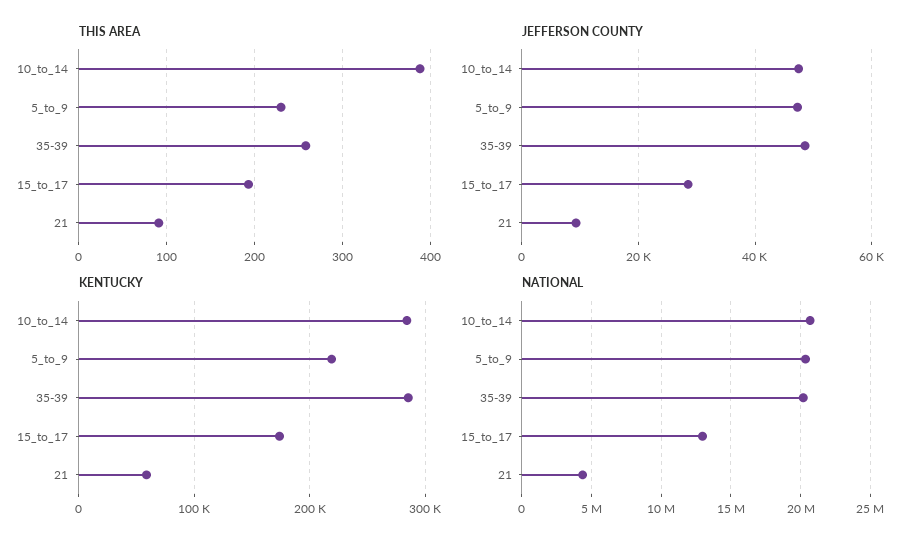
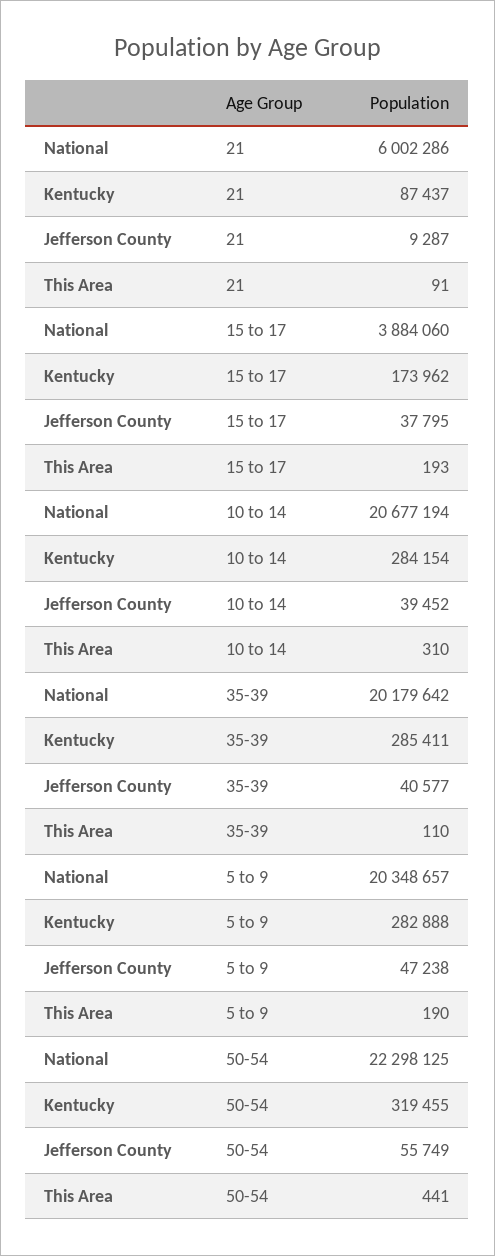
THIS AREA, 10_to_14: 390 -> 310
THIS AREA, 5_to_9: 230 -> 190
THIS AREA, 35-39: 260 -> 110
JEFFERSON COUNTY, 10_to_14: 48000 -> 39452
JEFFERSON COUNTY, 35-39: 48000 -> 40577
JEFFERSON COUNTY, 15_to_17: 28000 -> 37795
KENTUCKY, 5_to_9: 220000 -> 282888
KENTUCKY, 21: 60000 -> 87437
NATIONAL, 15_to_17: 13000000 -> 3884060
NATIONAL, 21: 4500000 -> 6002286
NATIONAL, 50-54: none -> 22298125
KENTUCKY, 50-54: none -> 319455
JEFFERSON COUNTY, 50-54: none -> 55749
THIS AREA, 50-54: none -> 441

